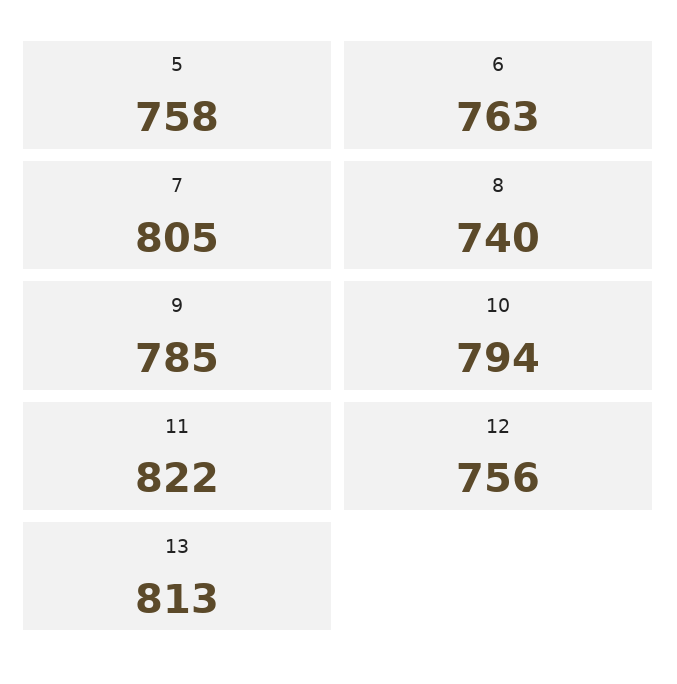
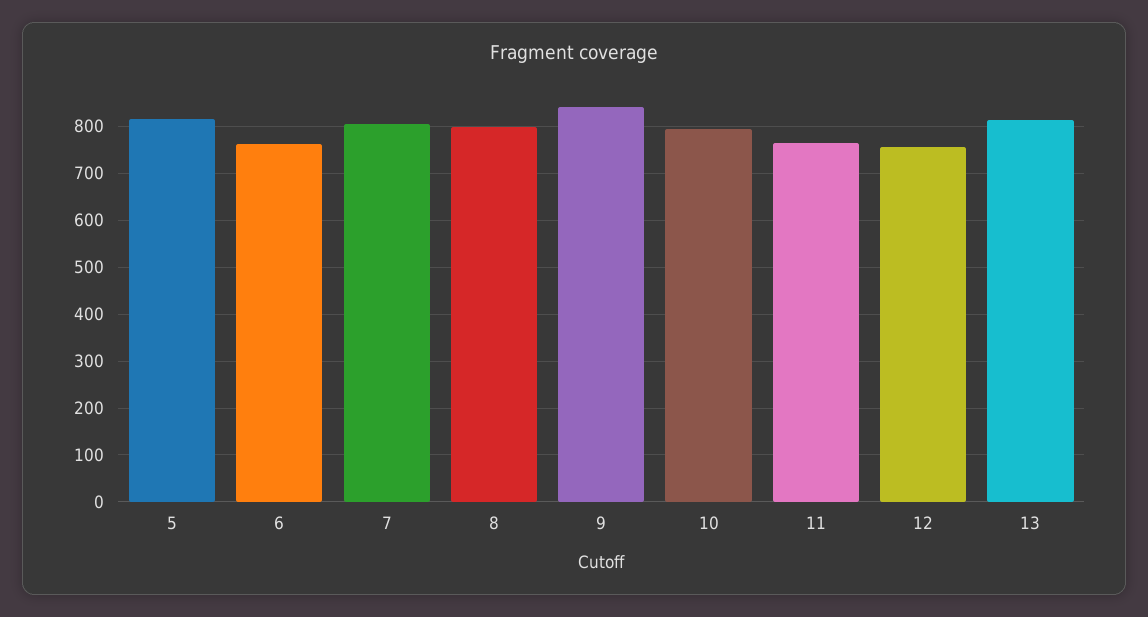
5: 758 -> 820
8: 740 -> 800
9: 785 -> 840
11: 822 -> 760

